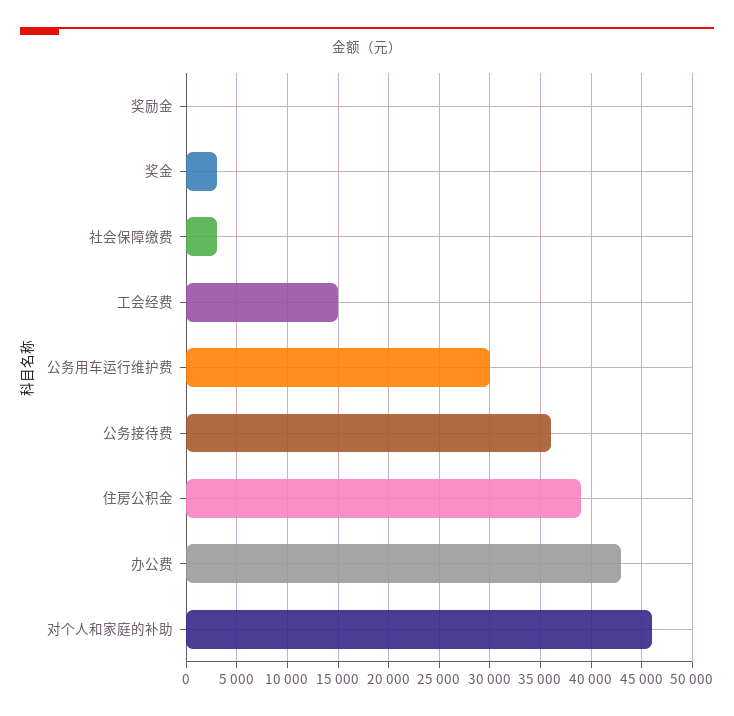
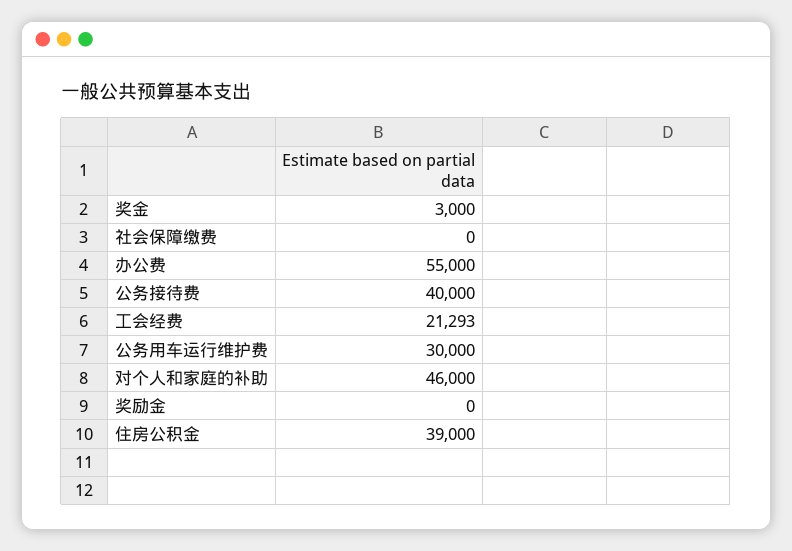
社会保障缴费: 3000 -> 0
工会经费: 15000 -> 21293
公务接待费: 36000 -> 40000
办公费: 43000 -> 55000

